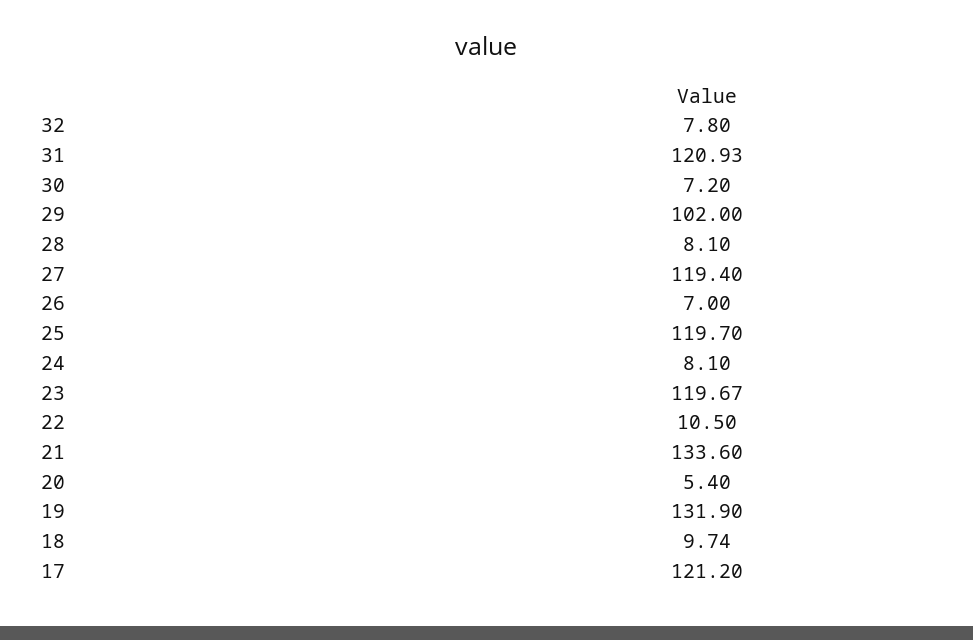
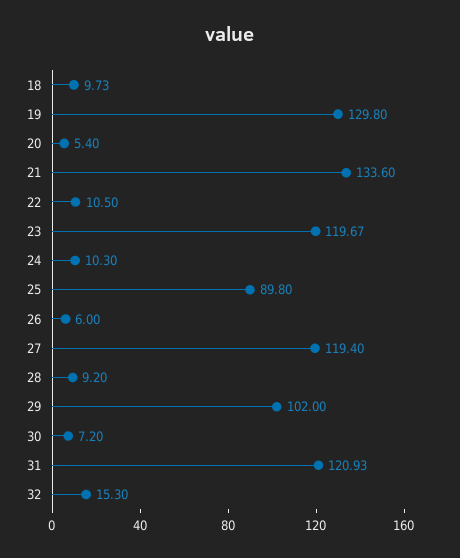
32: 7.8 -> 15.3
28: 8.1 -> 9.2
26: 7 -> 6
25: 119.7 -> 89.8
24: 8.1 -> 10.3
19: 131.9 -> 129.8
18: 9.74 -> 9.73
17: 121.2 -> none

